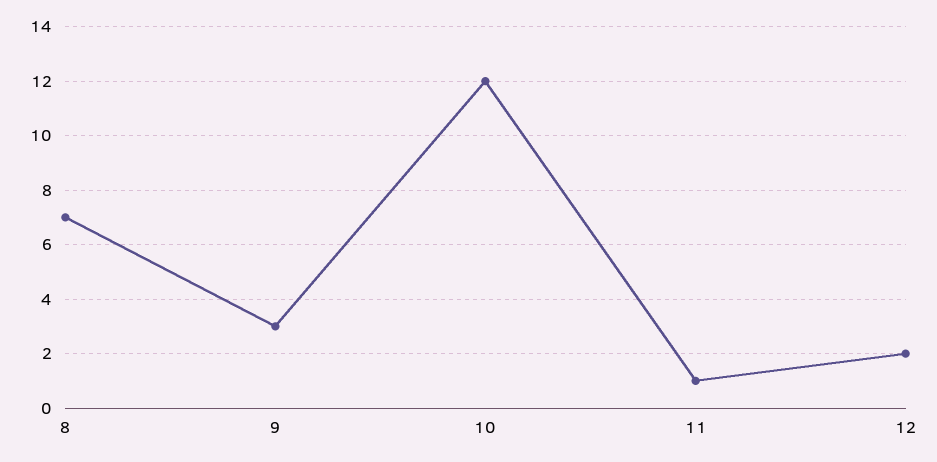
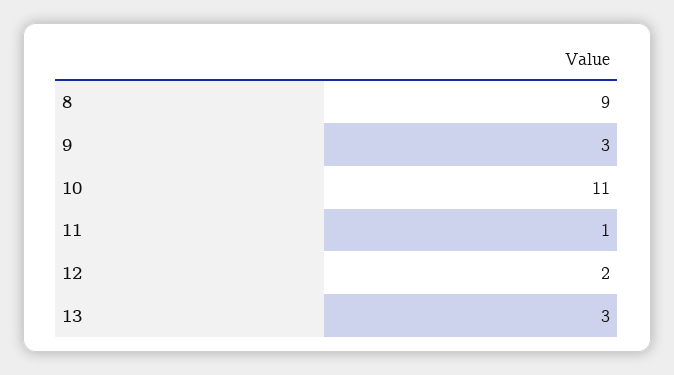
8: 7 -> 9
10: 12 -> 11
13: none -> 3

